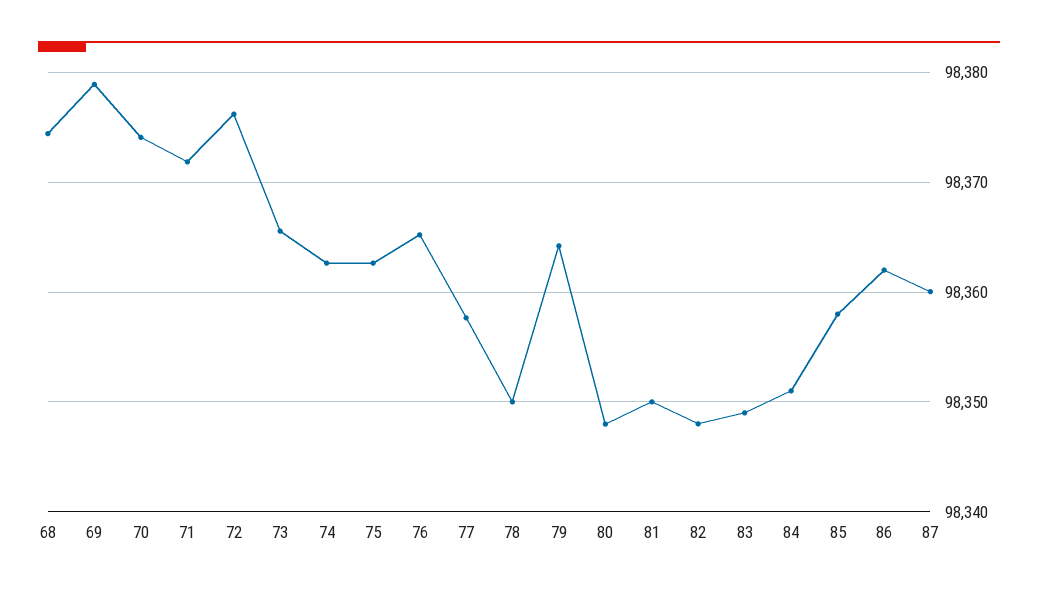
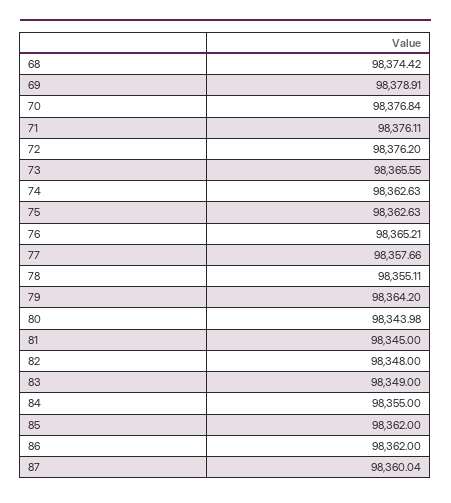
70: 98374 -> 98376.84
71: 98372 -> 98376.11
78: 98350 -> 98355.11
80: 98348 -> 98343.98
81: 98350 -> 98345
84: 98351 -> 98355
85: 98358 -> 98362

